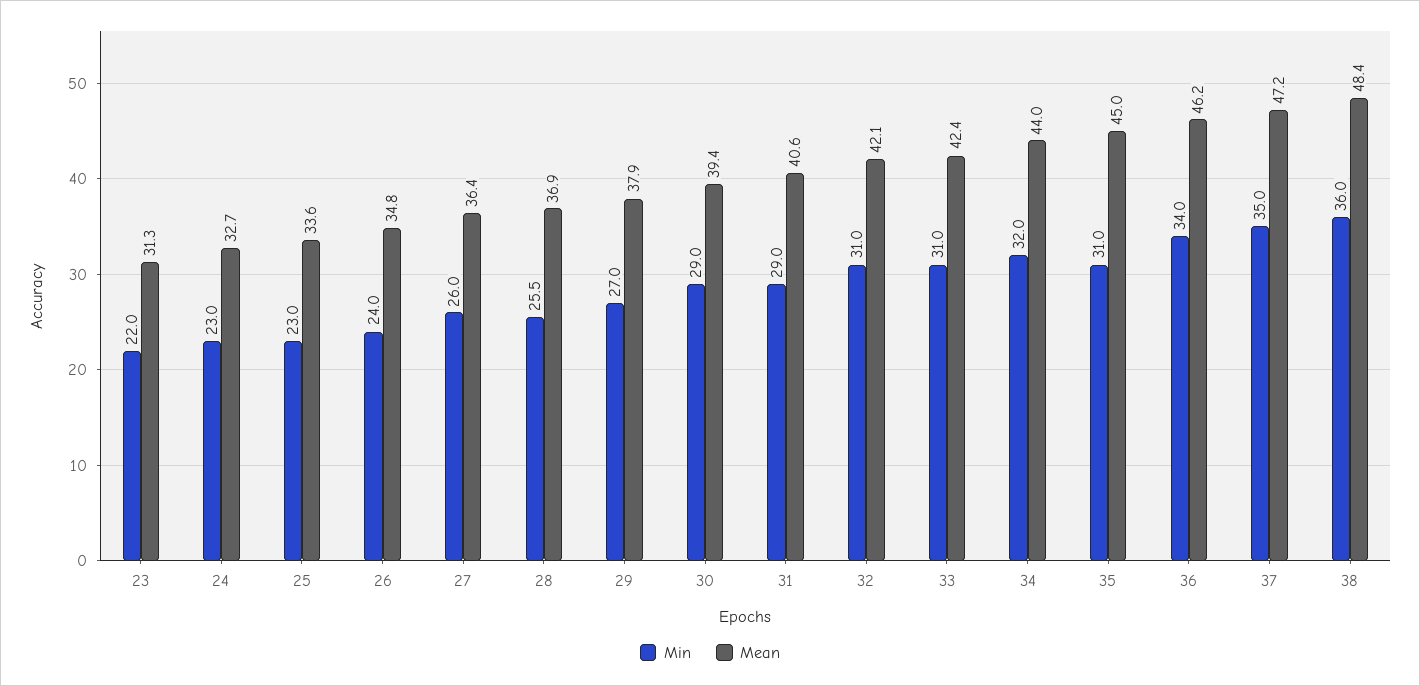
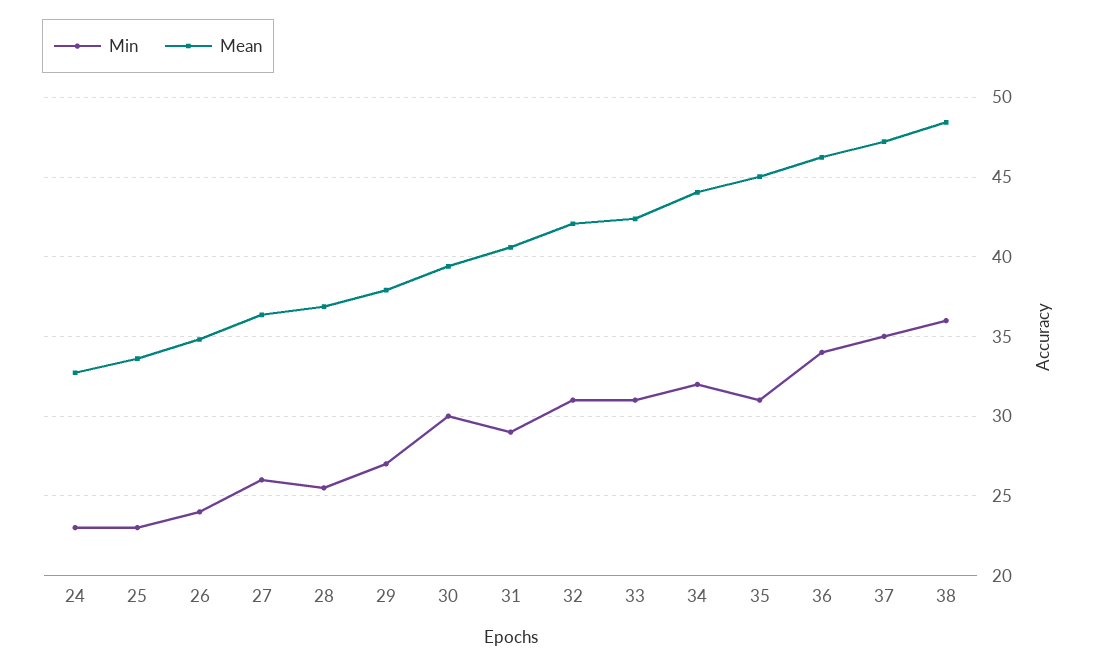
Min, 23: 22 -> none
Mean, 23: 31.3 -> none
Min, 30: 29 -> 30

